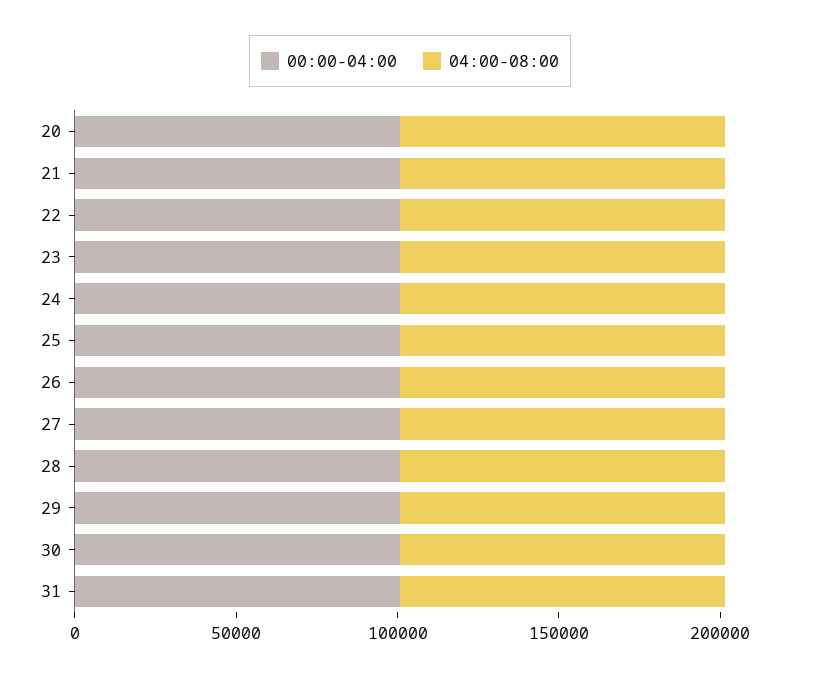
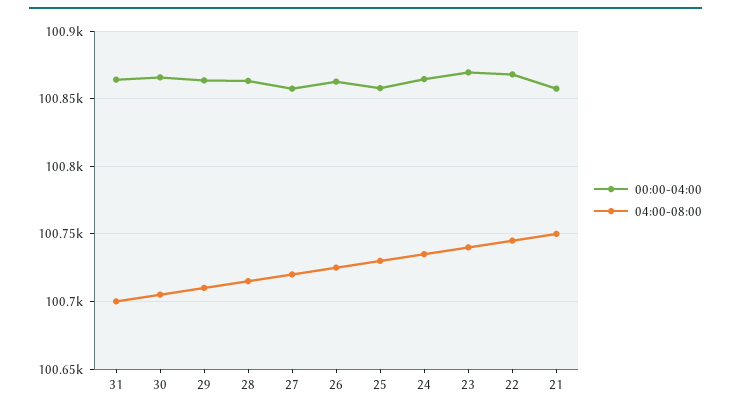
00:00-04:00, 20: 100000 -> none
04:00-08:00, 20: 100000 -> none

